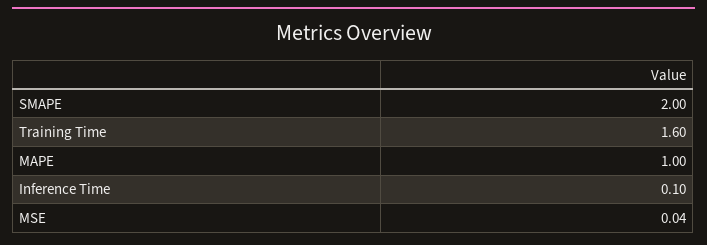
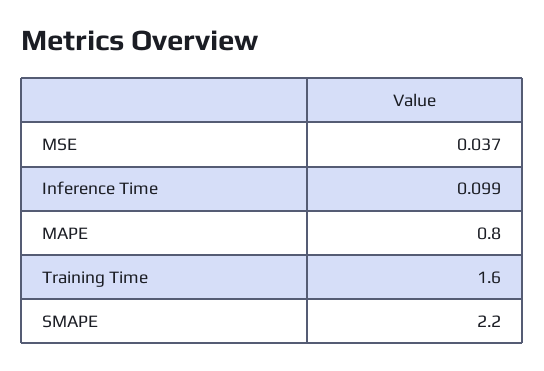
SMAPE: 2 -> 2.2
MAPE: 1 -> 0.8

